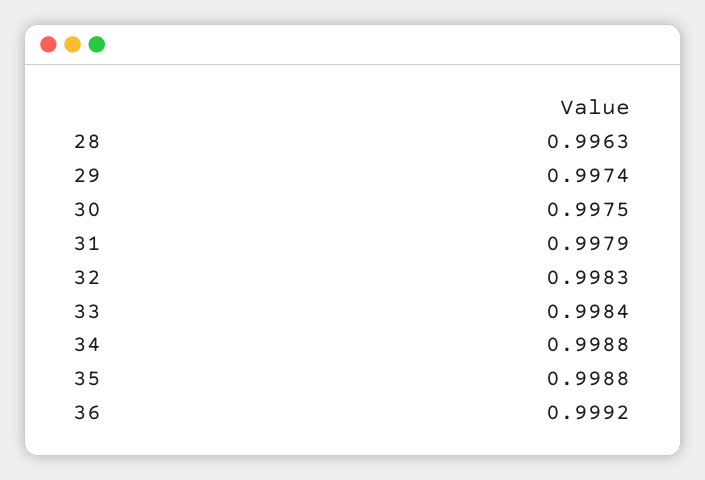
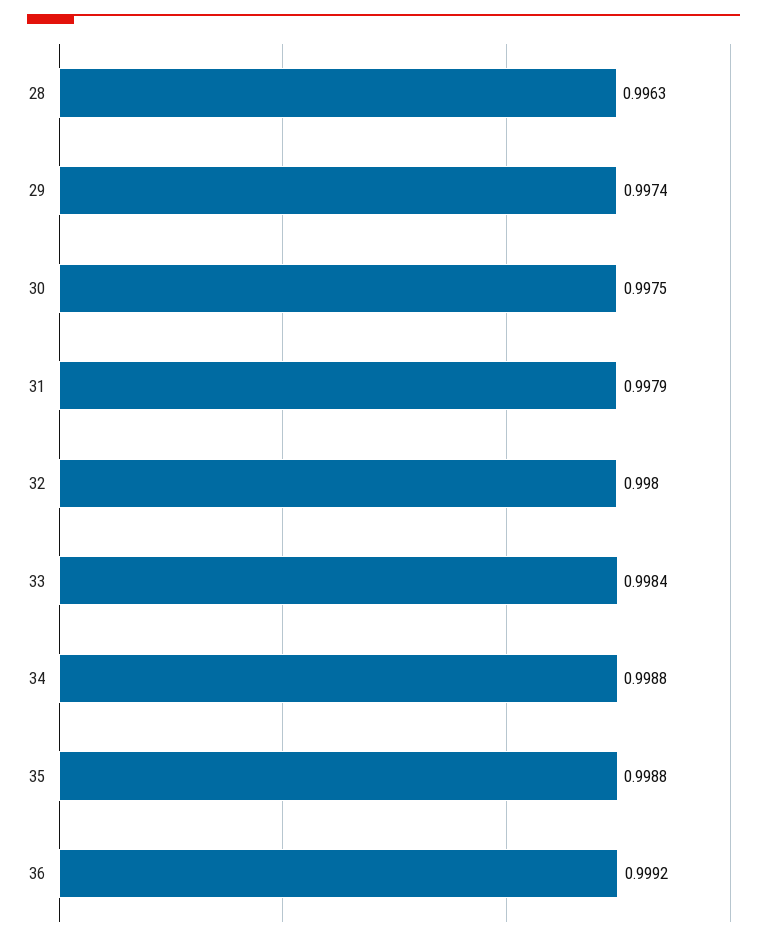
32: 0.9983 -> 0.998

